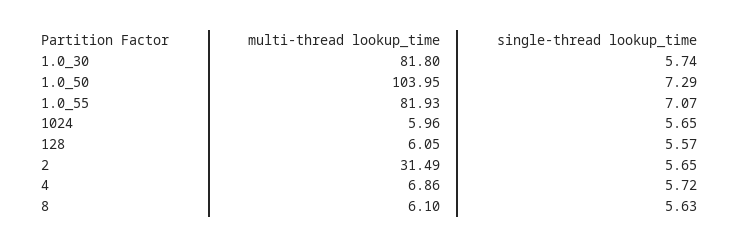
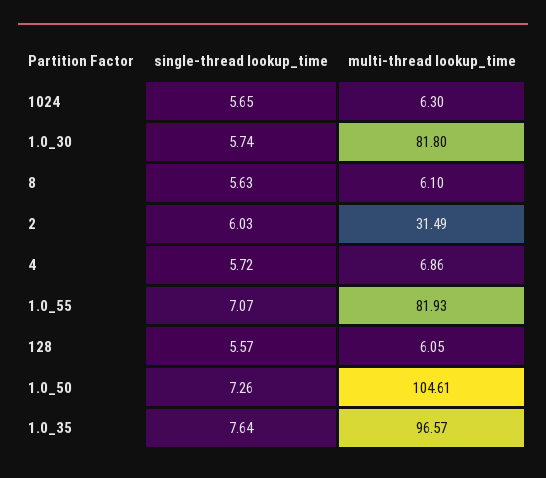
multi-thread lookup_time, 1.0_50: 103.95 -> 104.61
single-thread lookup_time, 1.0_50: 7.29 -> 7.26
multi-thread lookup_time, 1024: 5.96 -> 6.3
single-thread lookup_time, 2: 5.65 -> 6.03
single-thread lookup_time, 1.0_35: none -> 7.64
multi-thread lookup_time, 1.0_35: none -> 96.57

